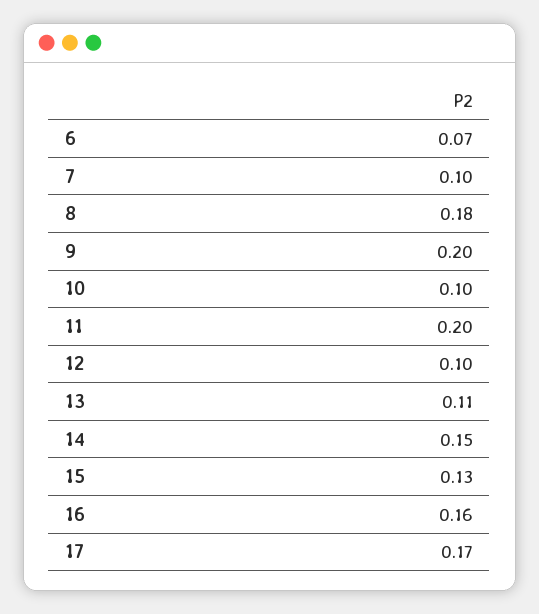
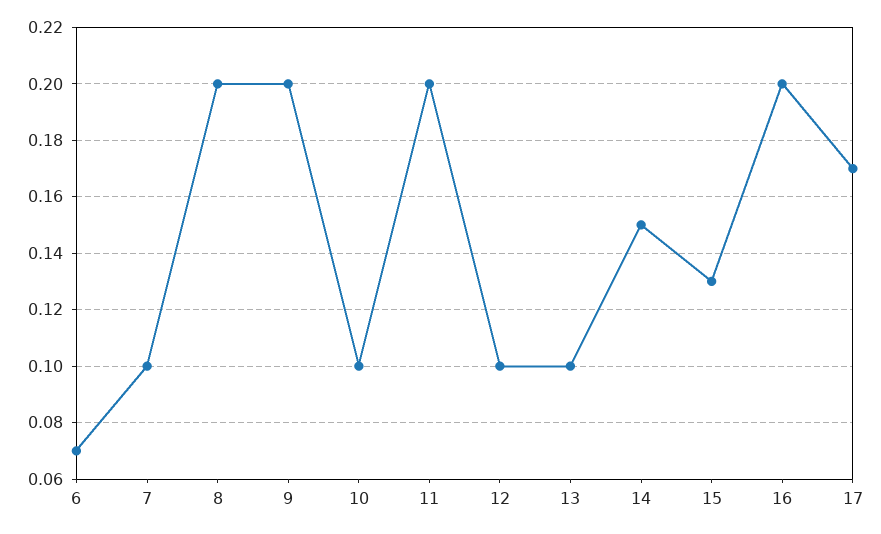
8: 0.18 -> 0.2
13: 0.11 -> 0.1
16: 0.16 -> 0.2

